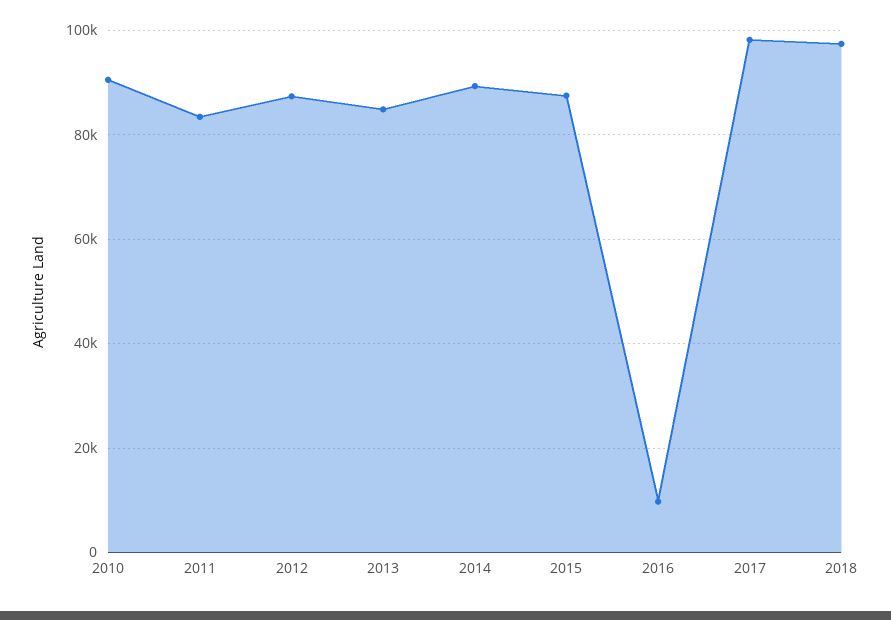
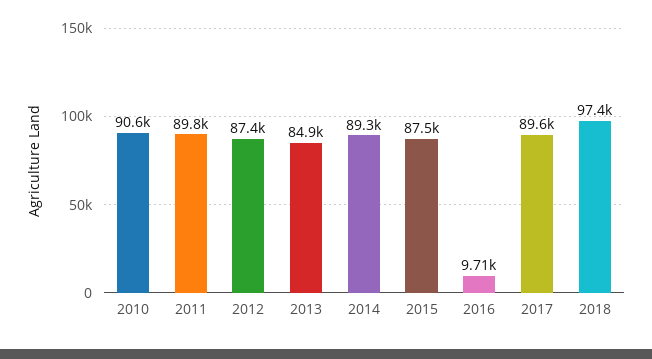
2011: 84000 -> 89800
2017: 98000 -> 89600

